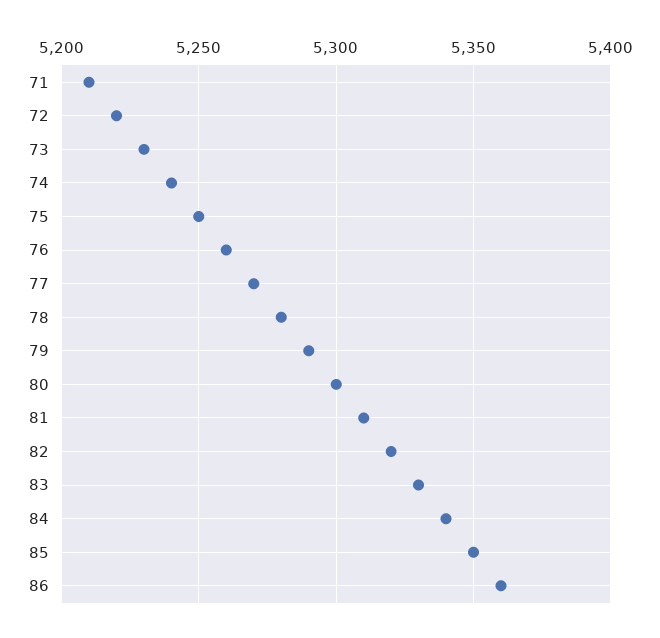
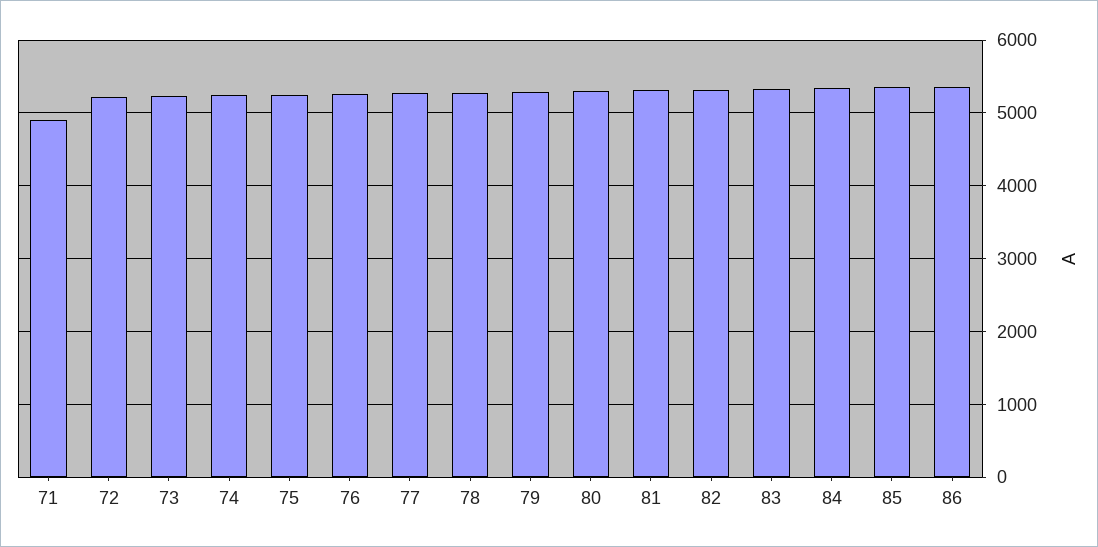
71: 5210 -> 4900

